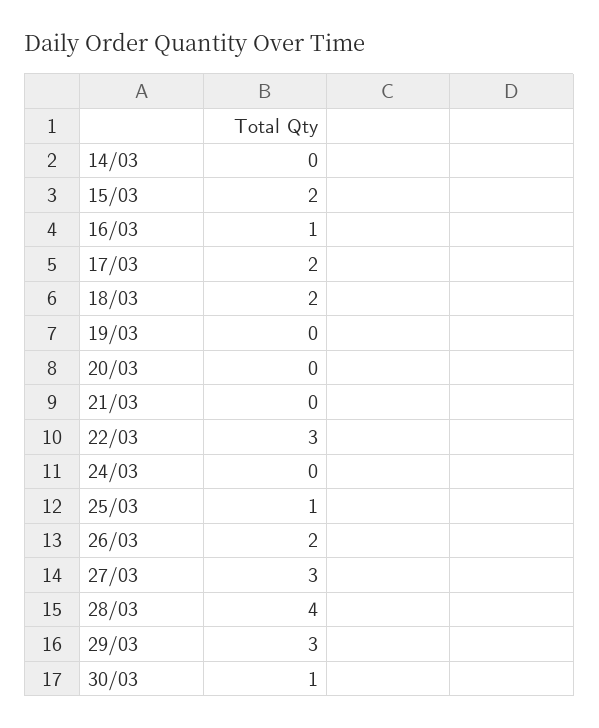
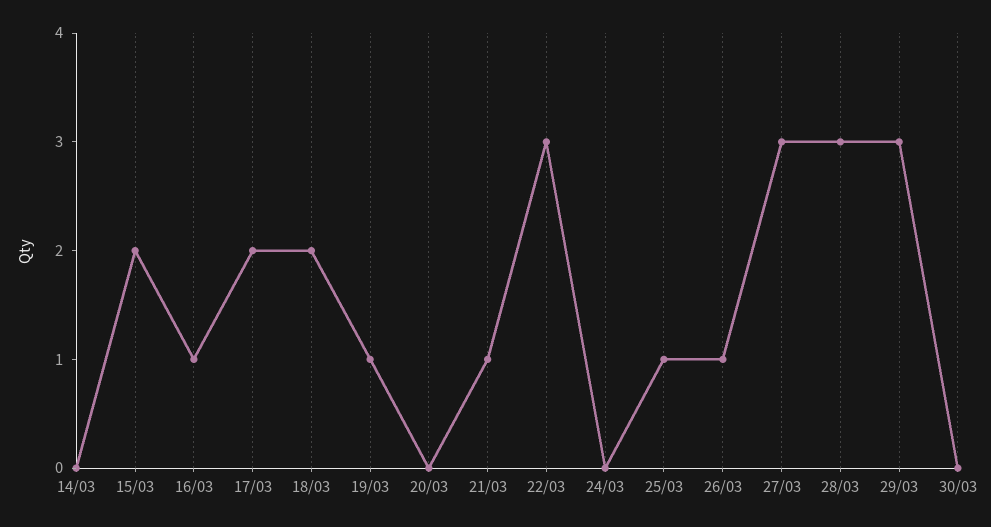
19/03: 0 -> 1
21/03: 0 -> 1
26/03: 2 -> 1
28/03: 4 -> 3
30/03: 1 -> 0

